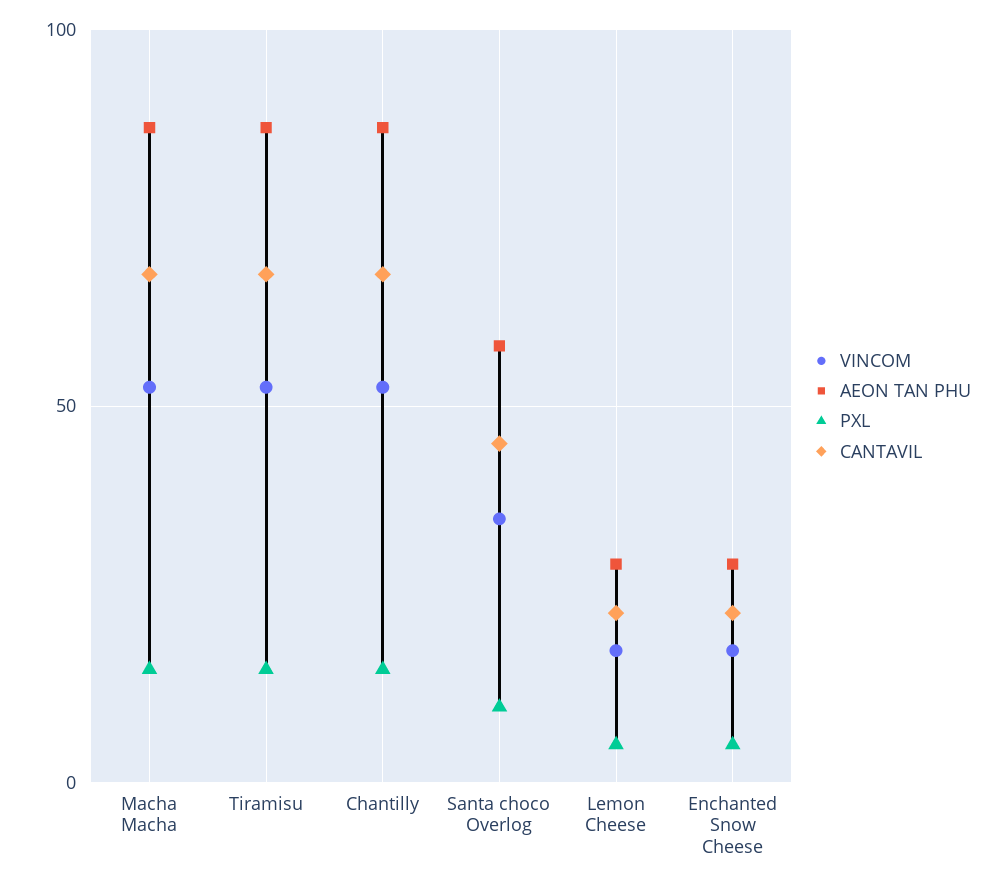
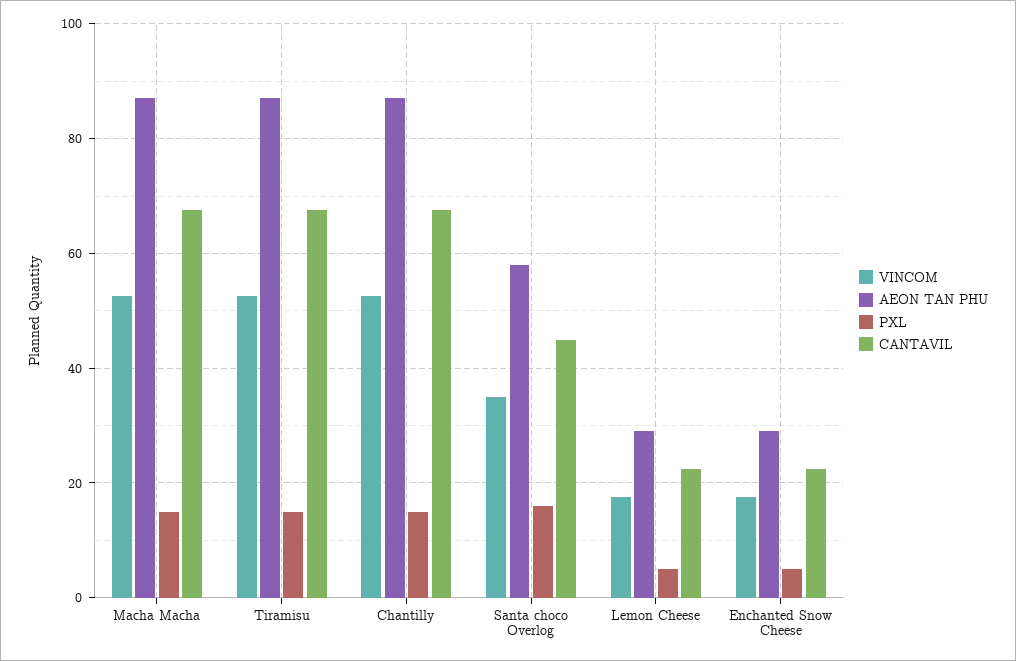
PXL, Santa choco Overlog: 10 -> 16

